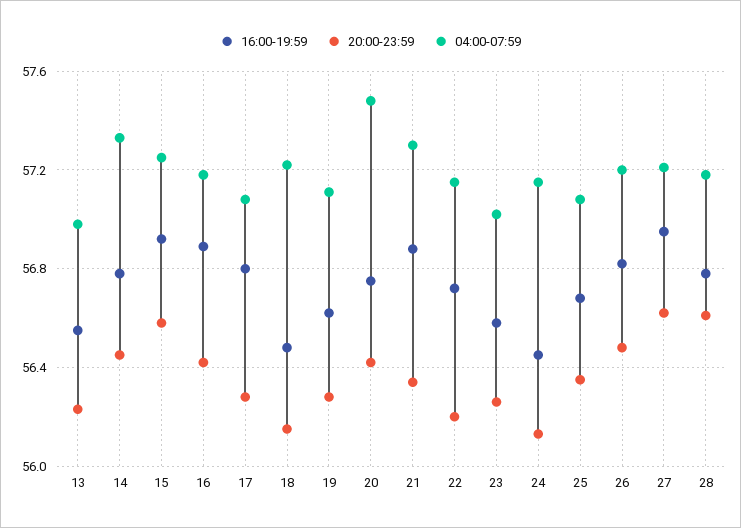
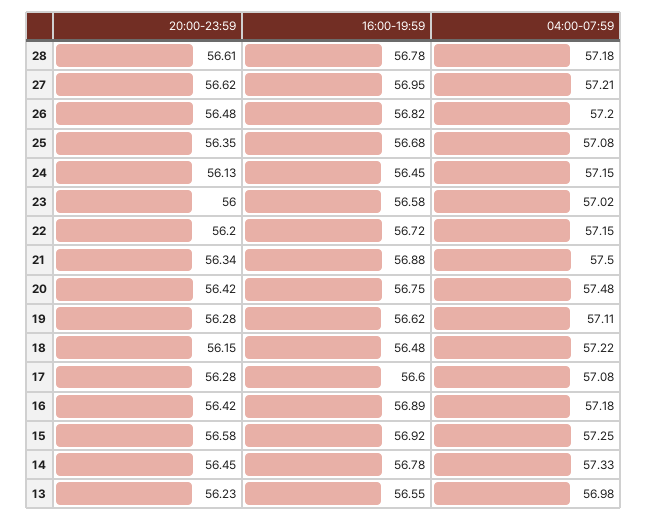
16:00-19:59, 17: 56.8 -> 56.6
04:00-07:59, 21: 57.3 -> 57.5
20:00-23:59, 23: 56.25 -> 56

